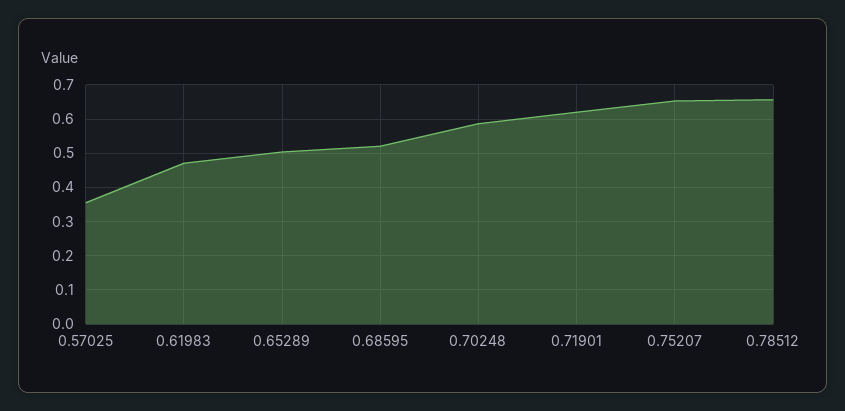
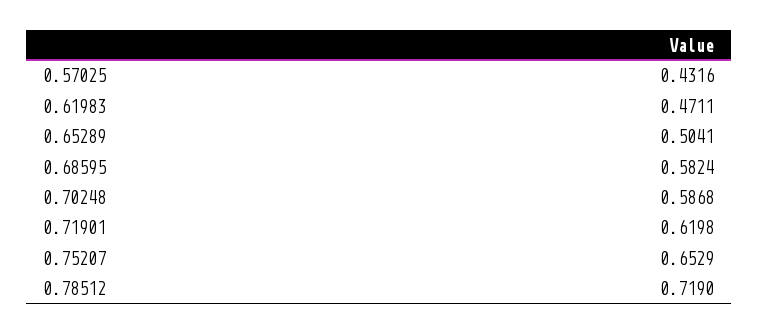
0.57025: 0.36 -> 0.4316
0.68595: 0.52 -> 0.5824
0.78512: 0.66 -> 0.719

